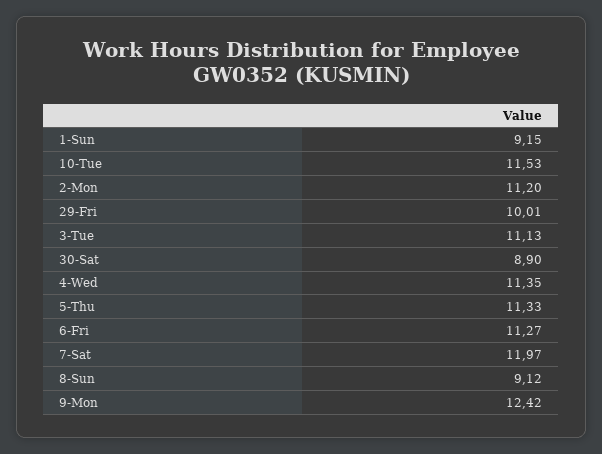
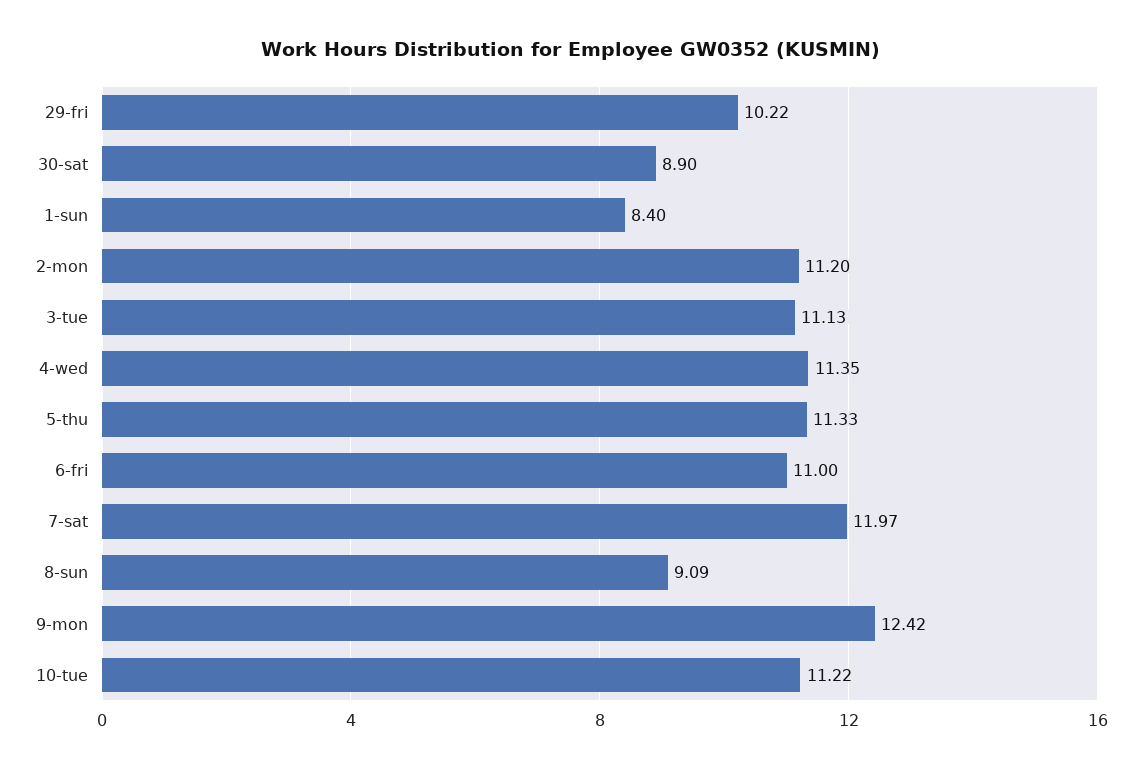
1-Sun: 9.15 -> 8.4
10-Tue: 11.53 -> 11.22
29-Fri: 10.01 -> 10.22
6-Fri: 11.27 -> 11
8-Sun: 9.12 -> 9.09

